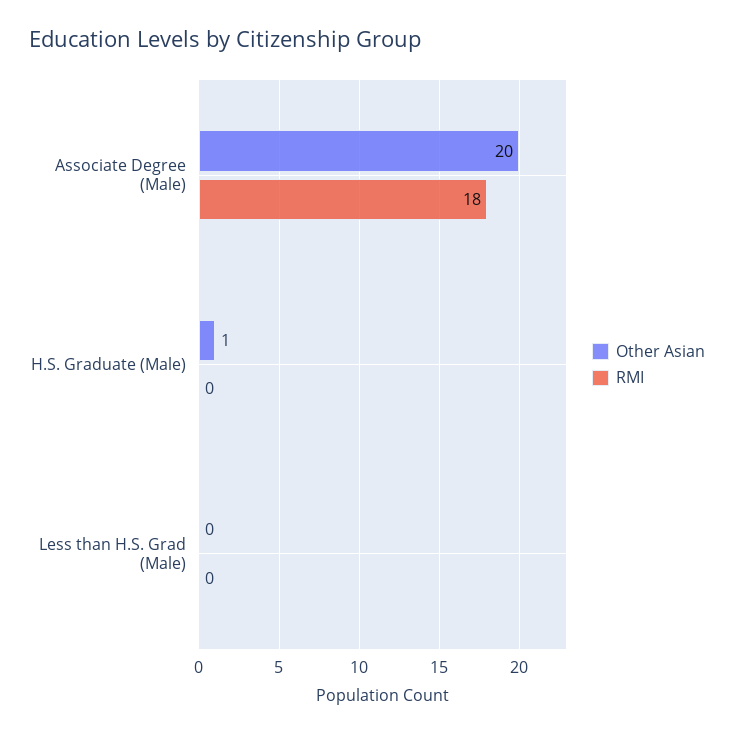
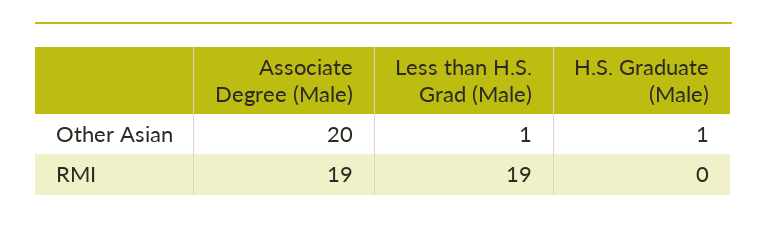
RMI, Associate Degree (Male): 18 -> 19
Other Asian, Less than H.S. Grad (Male): 0 -> 1
RMI, Less than H.S. Grad (Male): 0 -> 19

